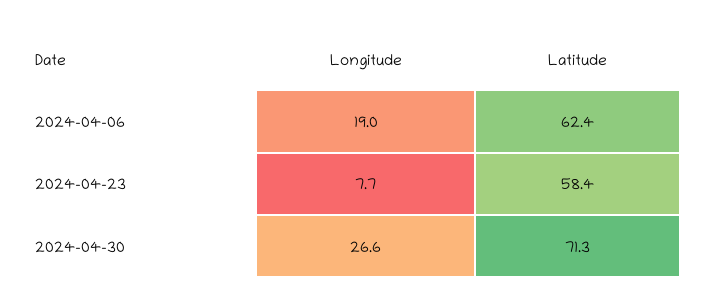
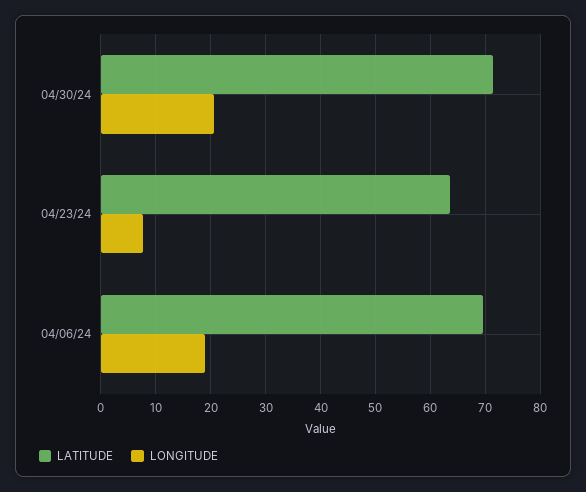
Latitude, 2024-04-06: 62.4 -> 70
Latitude, 2024-04-23: 58.4 -> 64
Longitude, 2024-04-30: 26.6 -> 20

